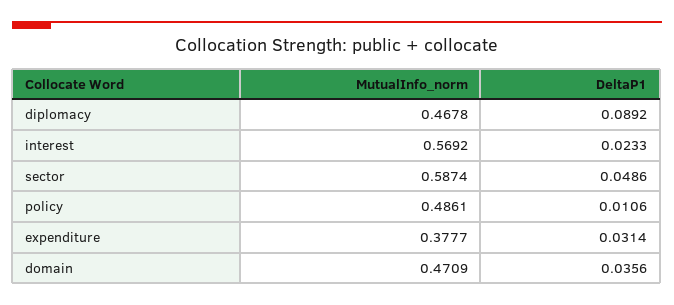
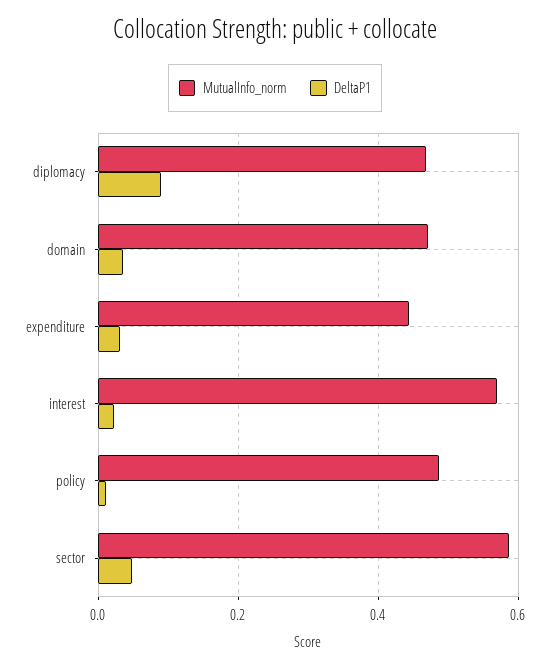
MutualInfo_norm, expenditure: 0.3777 -> 0.44

